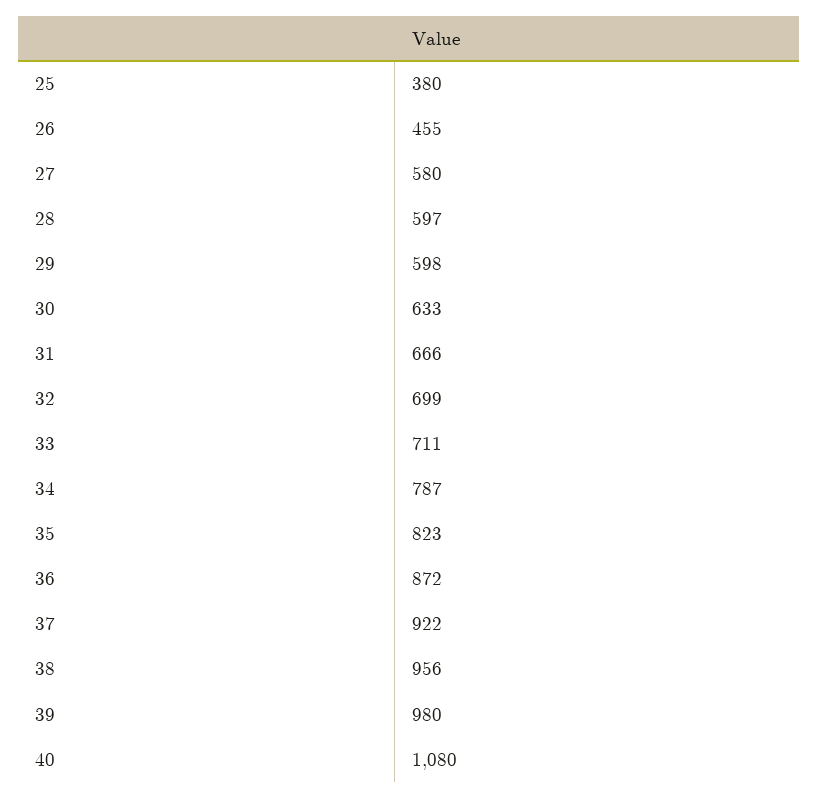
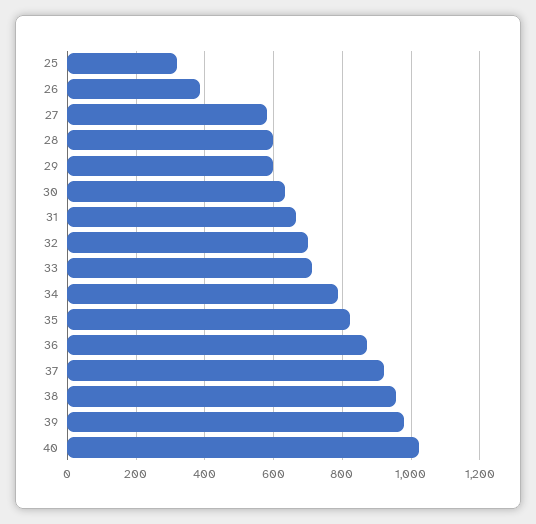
25: 380 -> 320
26: 455 -> 380
40: 1080 -> 1020

